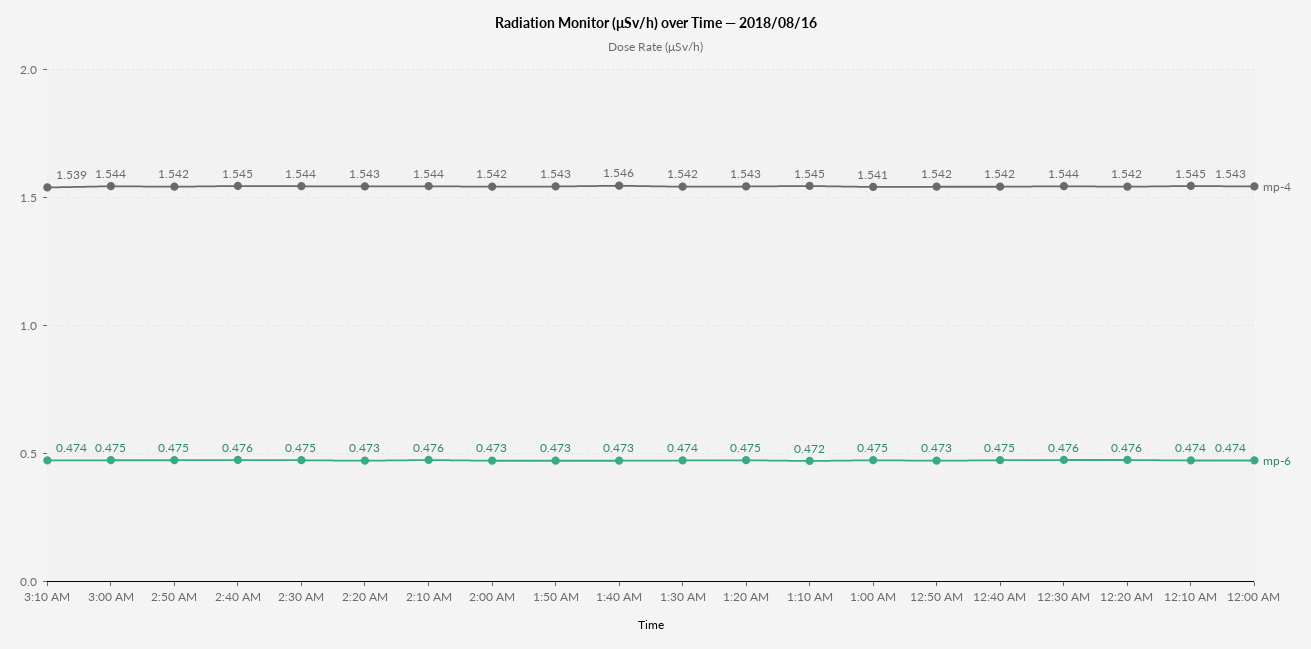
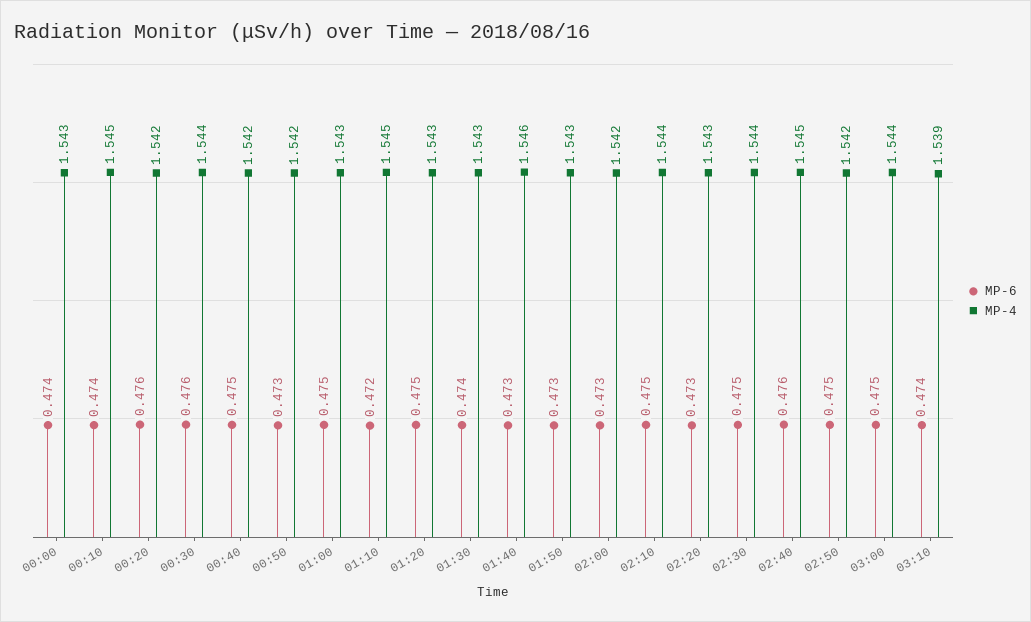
mp-6, 2:10 AM: 0.476 -> 0.475
mp-4, 1:30 AM: 1.542 -> 1.543
mp-4, 1:00 AM: 1.541 -> 1.543

